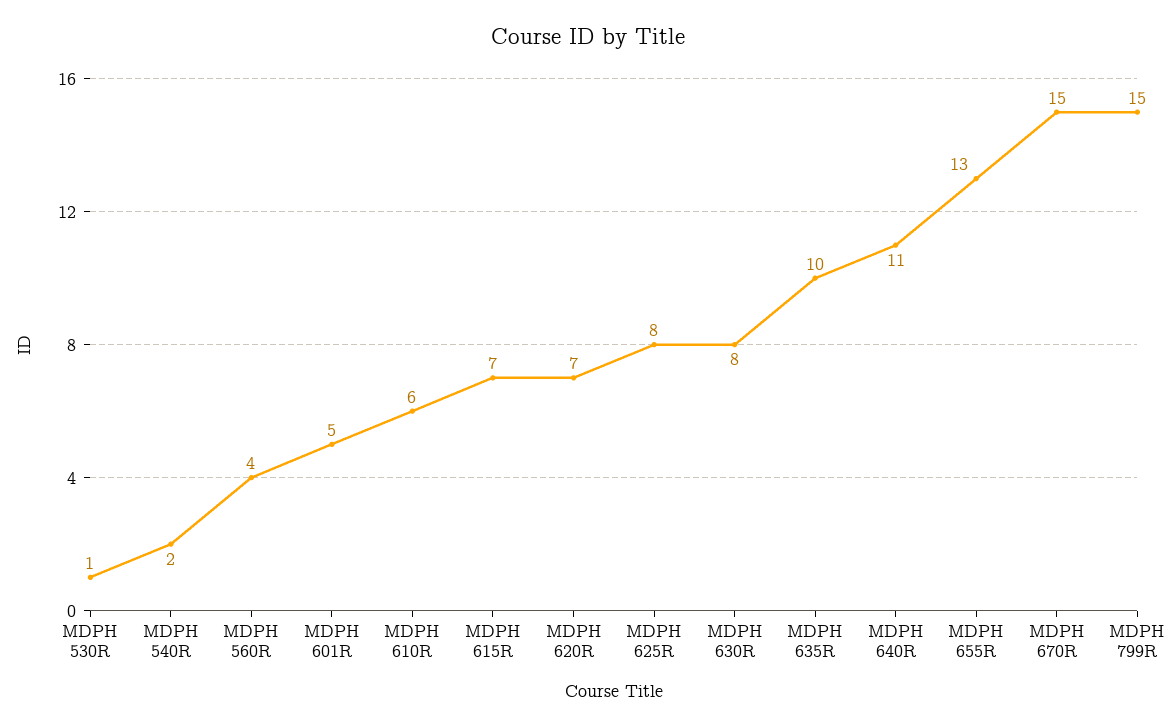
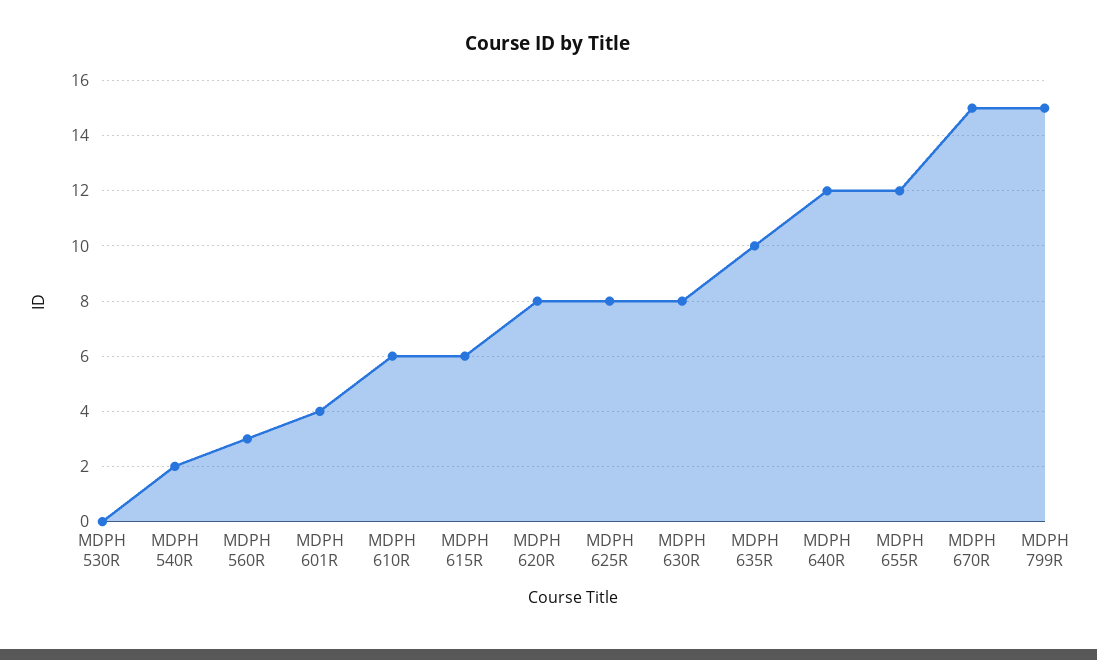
MDPH 530R: 1 -> 0
MDPH 560R: 4 -> 3
MDPH 601R: 5 -> 4
MDPH 615R: 7 -> 6
MDPH 620R: 7 -> 8
MDPH 640R: 11 -> 12
MDPH 655R: 13 -> 12

